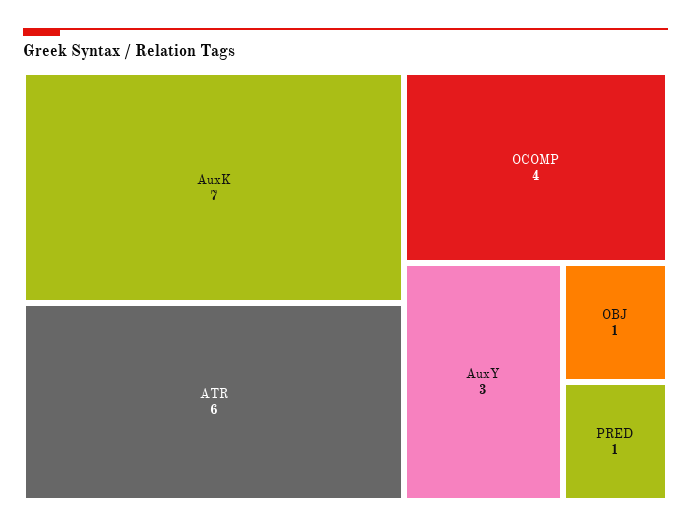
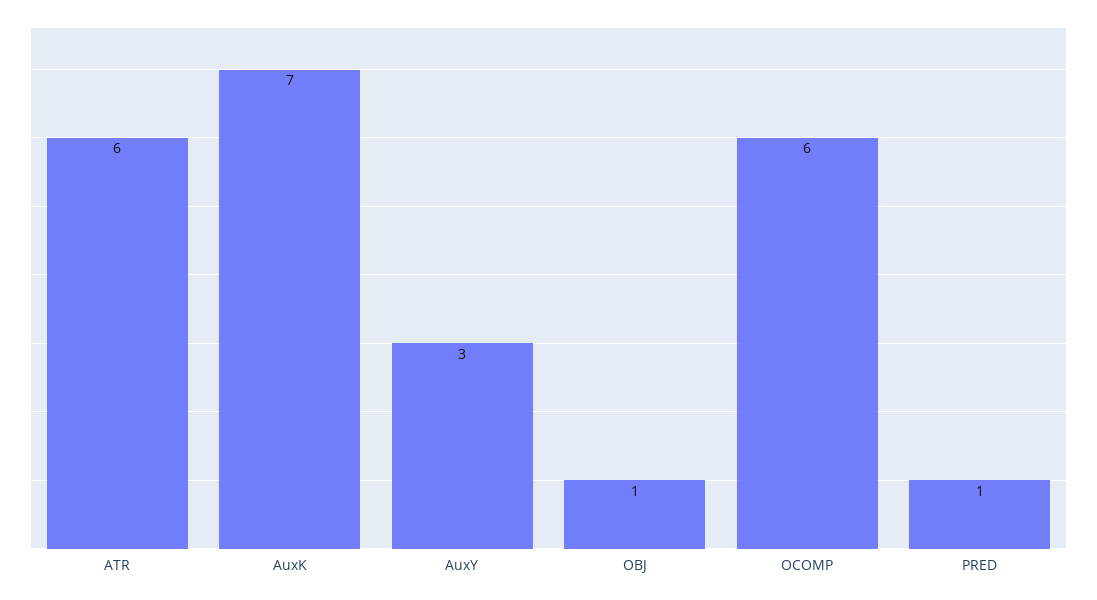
OCOMP: 4 -> 6

